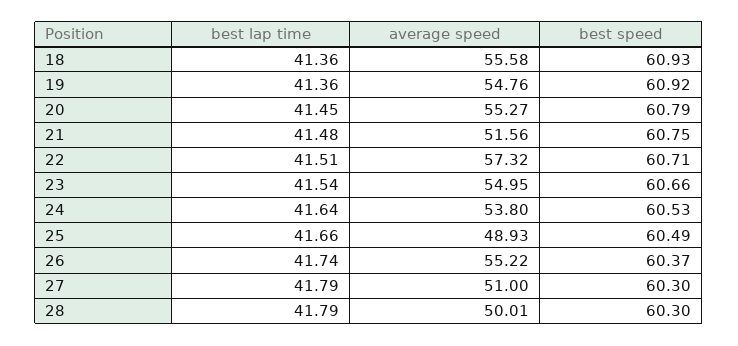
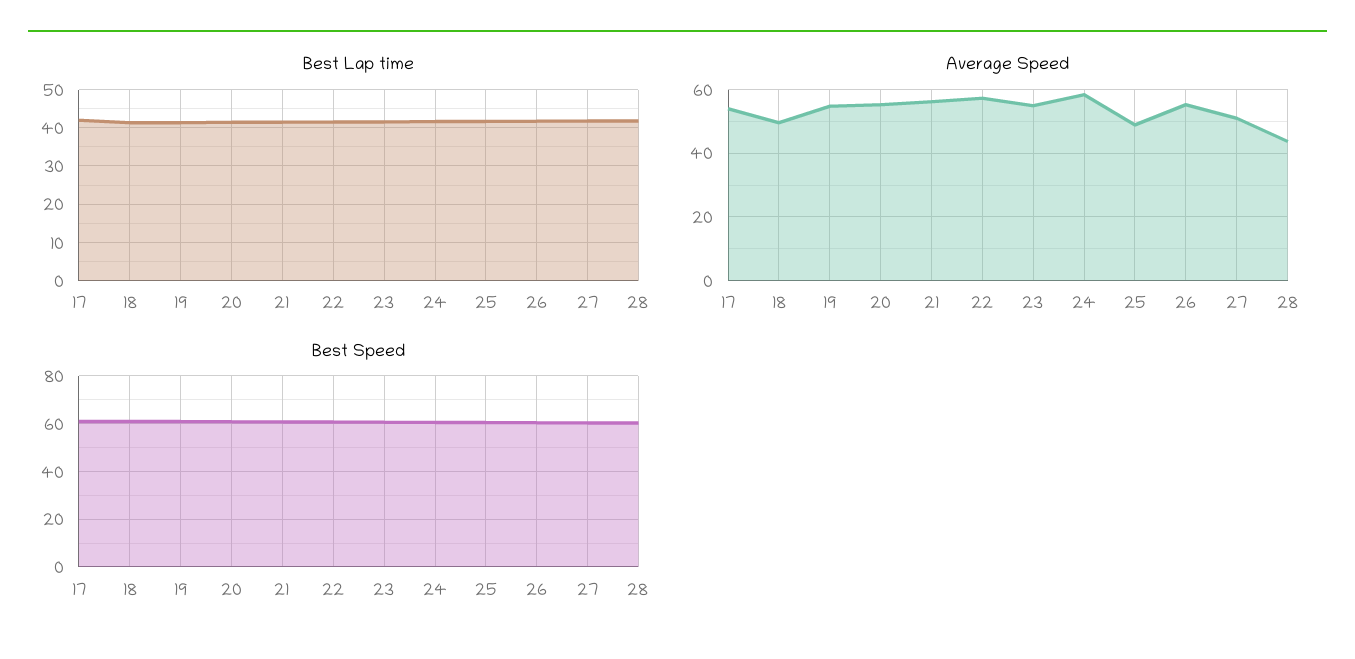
average speed, 18: 55.58 -> 50
average speed, 21: 51.56 -> 56
average speed, 24: 53.8 -> 58
average speed, 28: 50.01 -> 44
best lap time, 17: none -> 42
average speed, 17: none -> 54
best speed, 17: none -> 60

